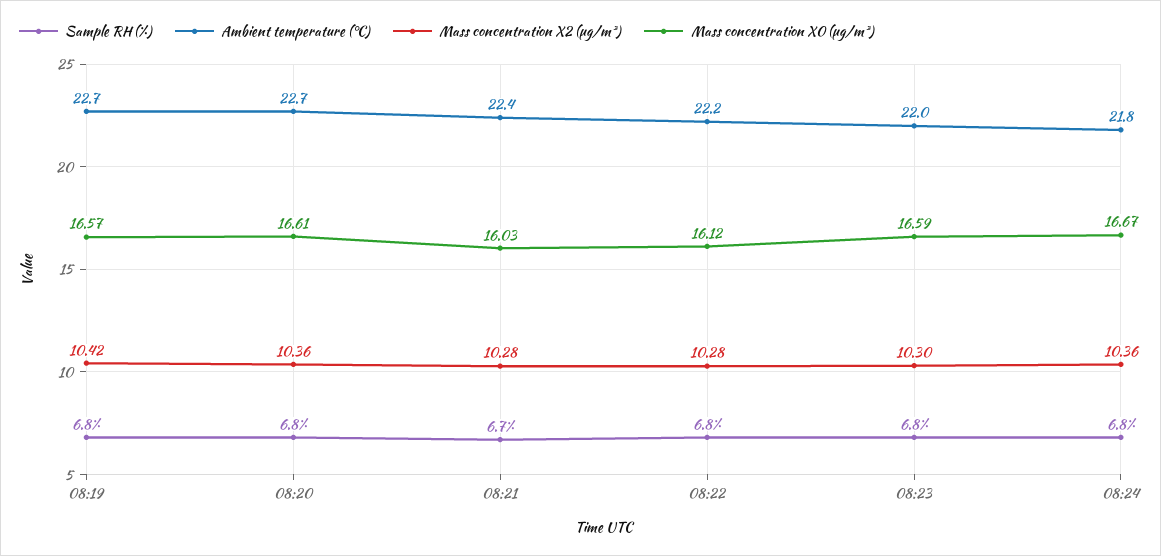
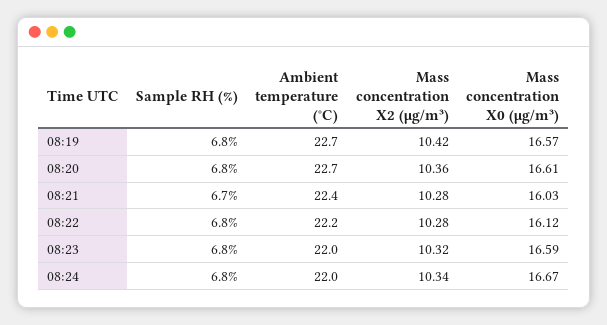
Mass concentration X2 (μg/m³), 08:23: 10.3 -> 10.32
Ambient temperature (°C), 08:24: 21.8 -> 22
Mass concentration X2 (μg/m³), 08:24: 10.36 -> 10.34

